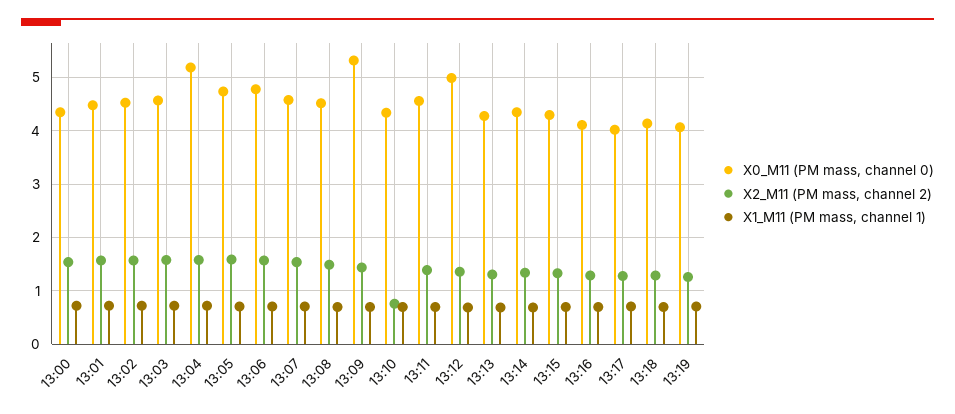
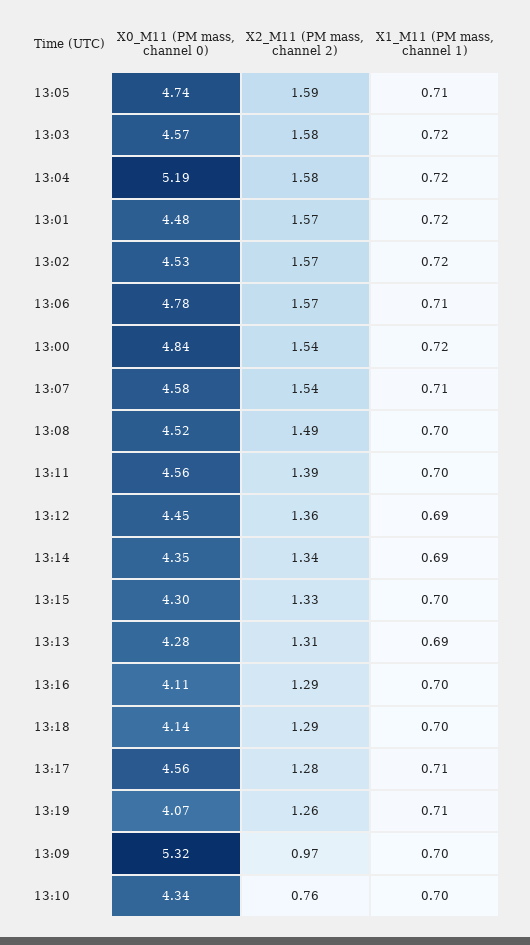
X0_M11 (PM mass, channel 0), 13:00: 4.4 -> 4.84
X2_M11 (PM mass, channel 2), 13:09: 1.4 -> 0.97
X0_M11 (PM mass, channel 0), 13:12: 5 -> 4.45
X0_M11 (PM mass, channel 0), 13:17: 4 -> 4.56

